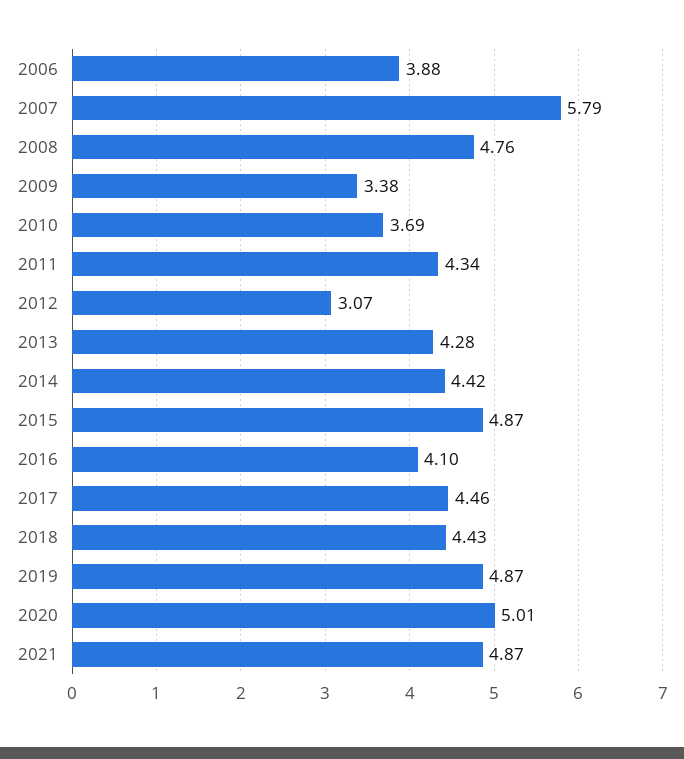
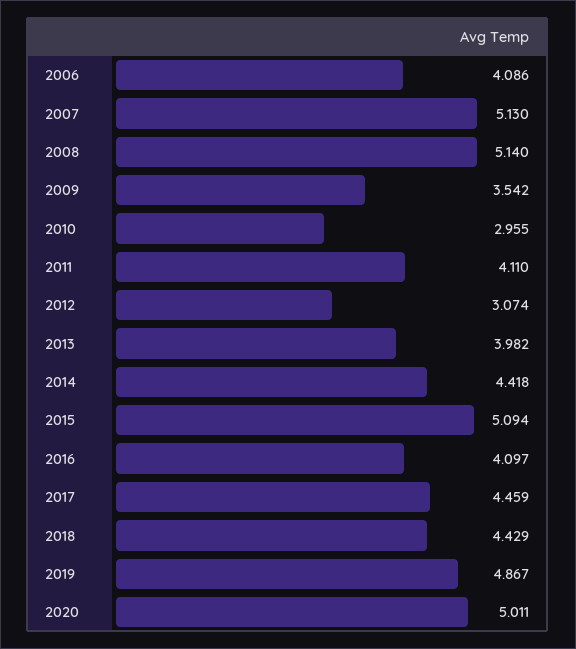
2006: 3.88 -> 4.086
2007: 5.79 -> 5.13
2008: 4.76 -> 5.14
2009: 3.38 -> 3.542
2010: 3.69 -> 2.955
2011: 4.34 -> 4.11
2013: 4.28 -> 3.982
2015: 4.87 -> 5.094
2021: 4.87 -> none

